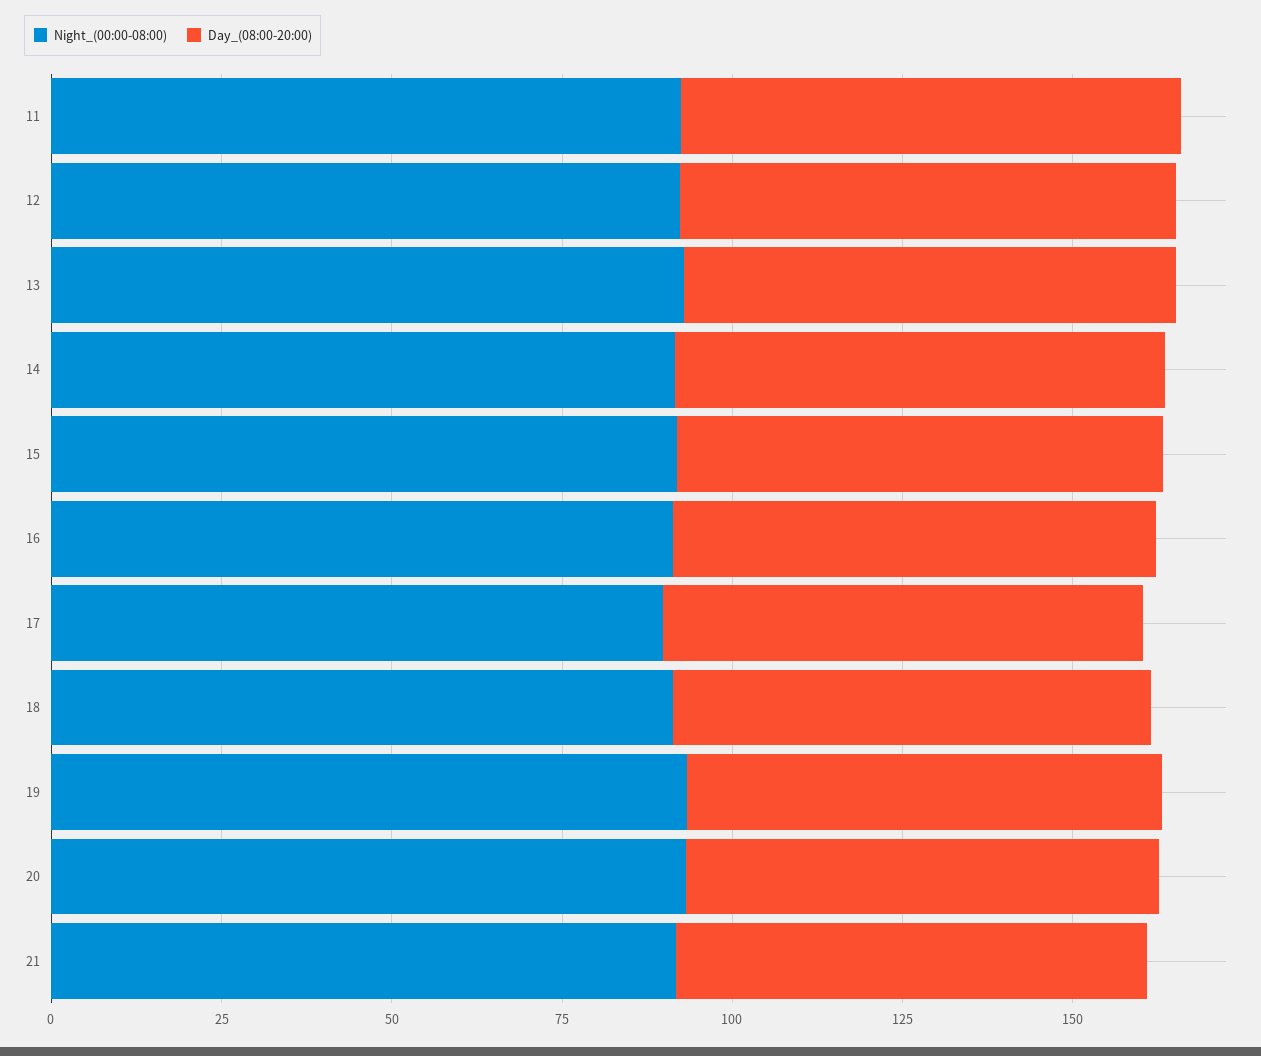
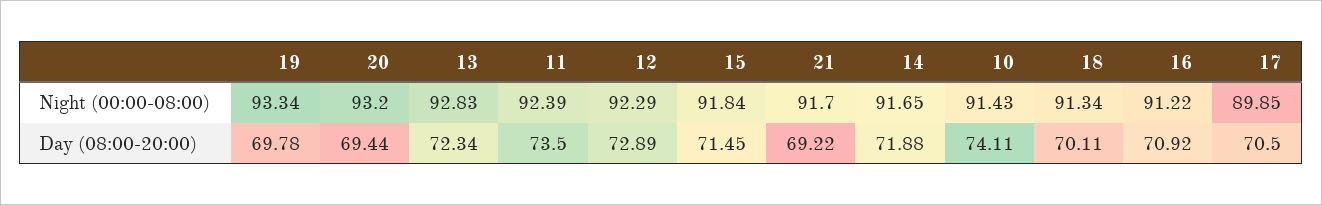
Night_(00:00-08:00), 10: none -> 91.43
Day_(08:00-20:00), 10: none -> 74.11

